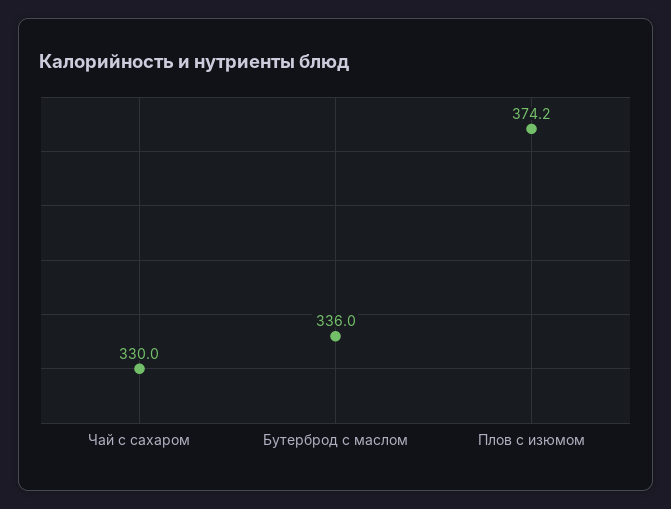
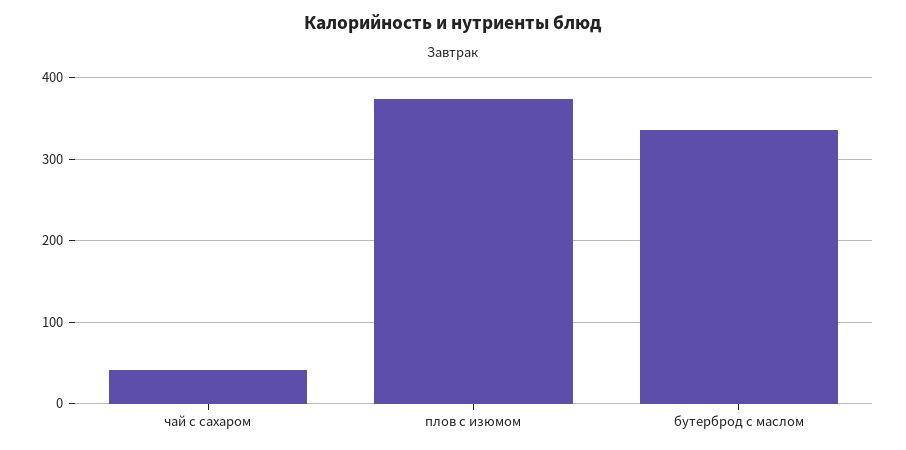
Чай с сахаром: 330 -> 40

